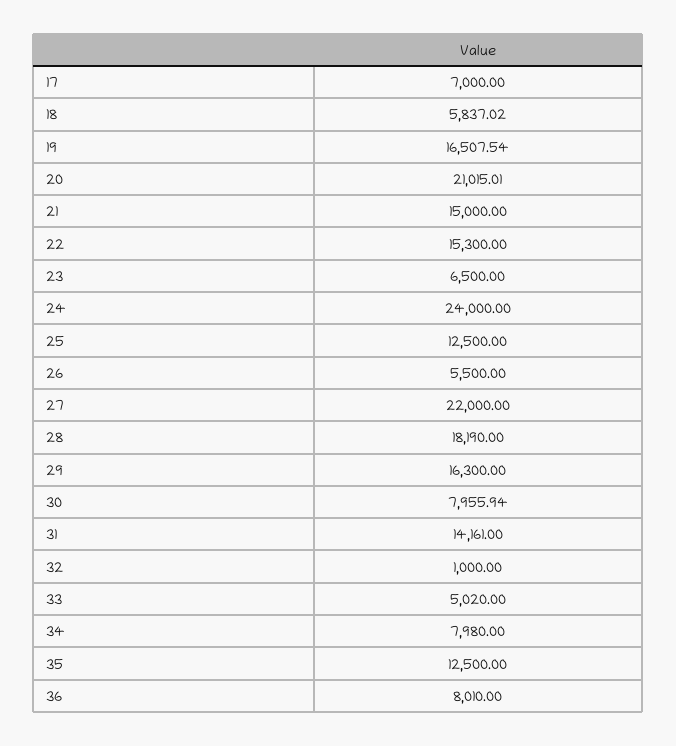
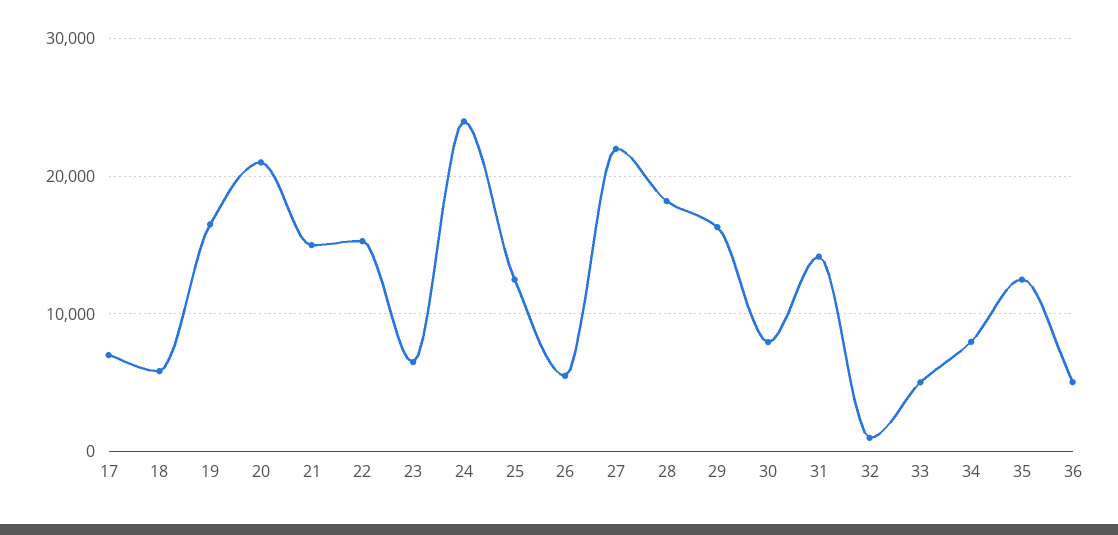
36: 8010 -> 5000

